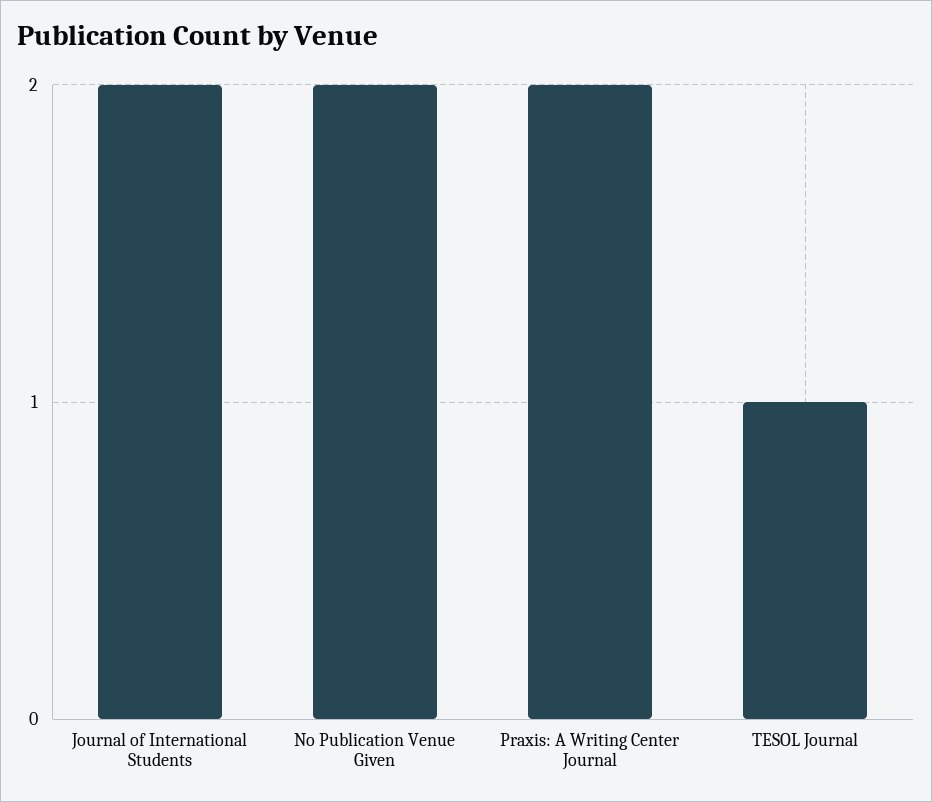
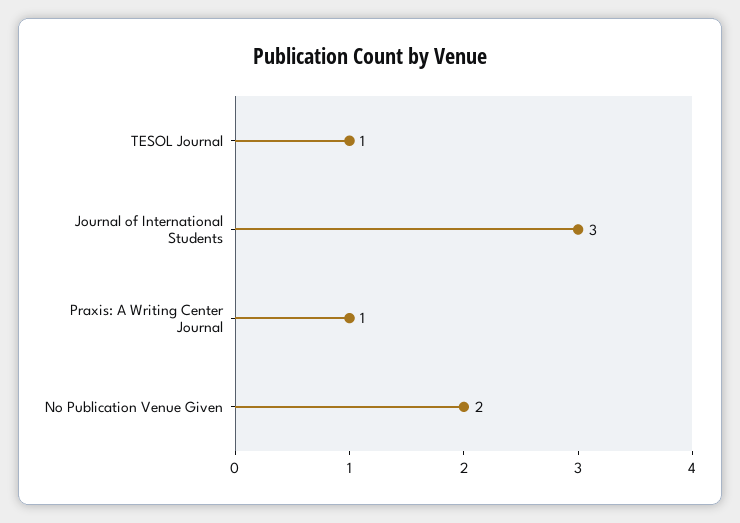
Journal of International Students: 2 -> 3
Praxis: A Writing Center Journal: 2 -> 1

